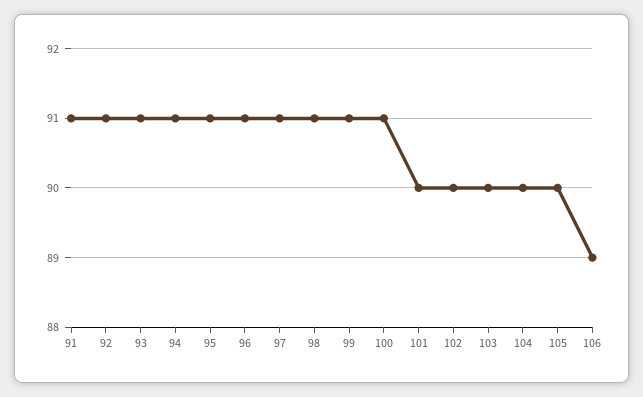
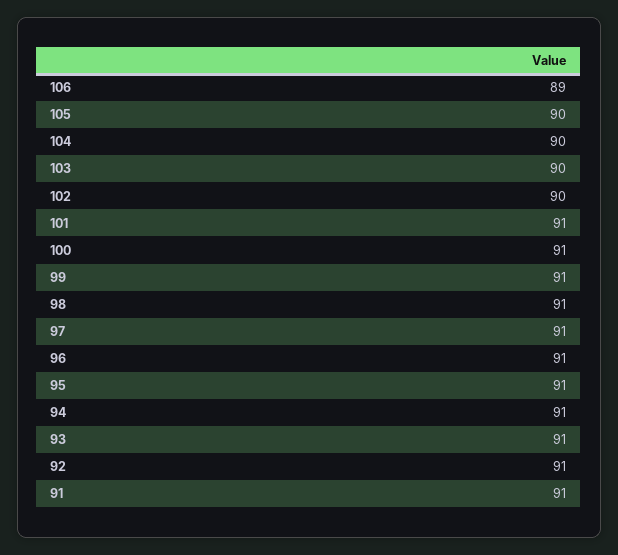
101: 90 -> 91

